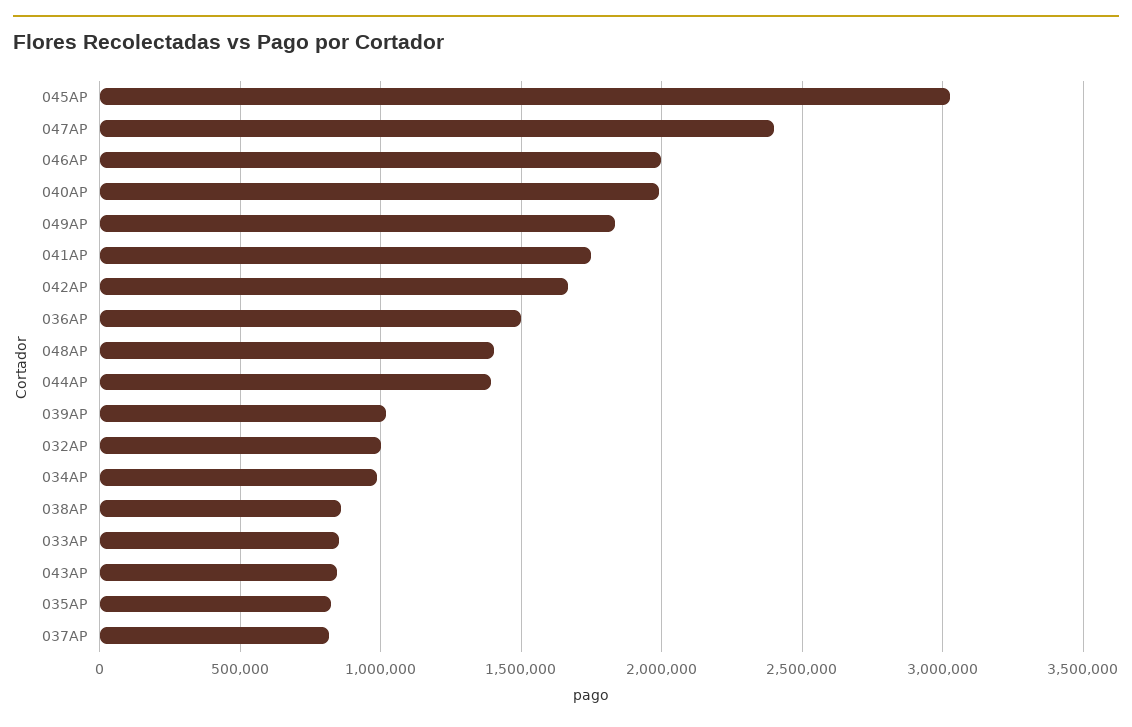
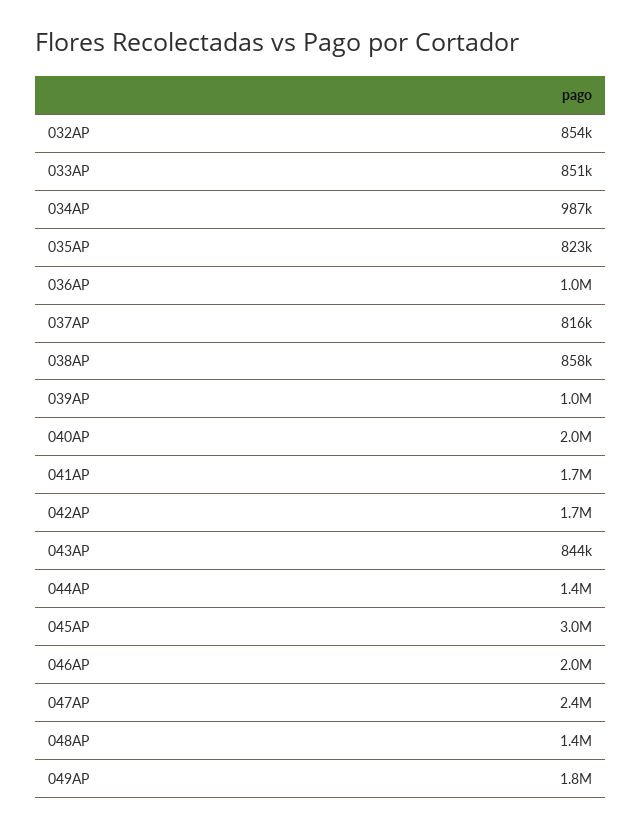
036AP: 1500000 -> 1000000
032AP: 1000000 -> 854000

